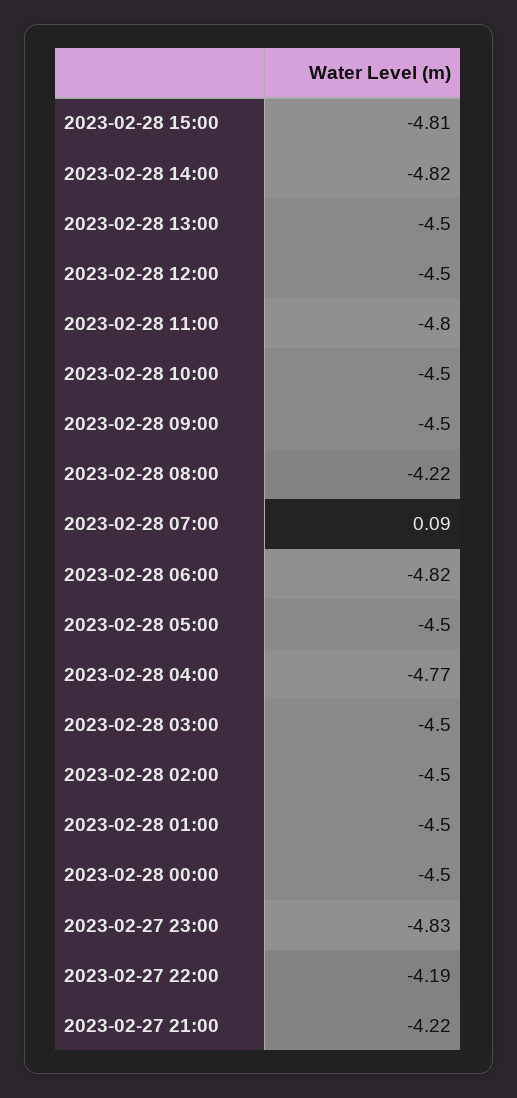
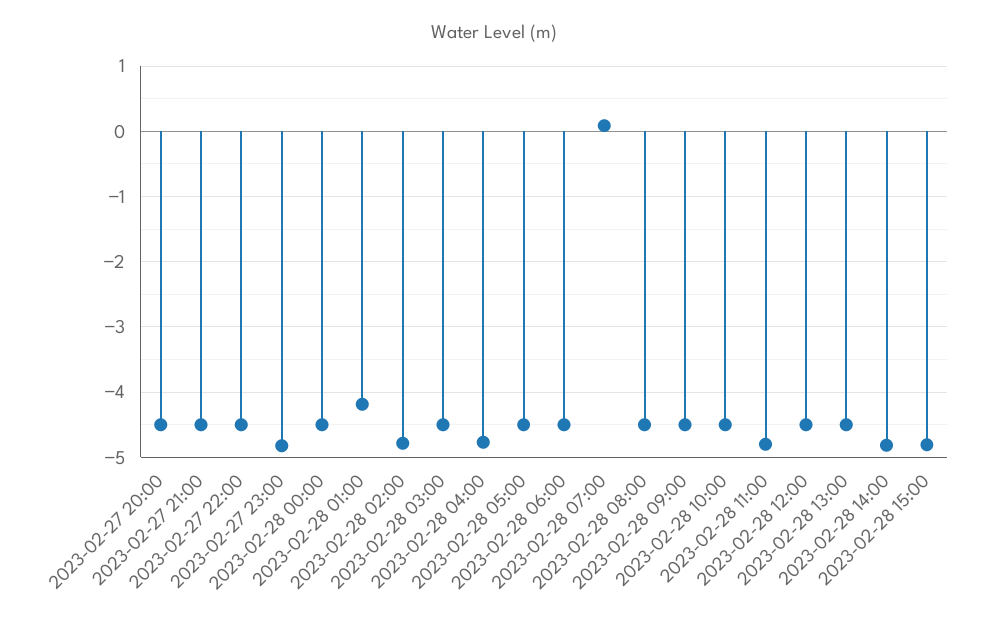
2023-02-28 08:00: -4.22 -> -4.5
2023-02-28 06:00: -4.82 -> -4.5
2023-02-28 02:00: -4.5 -> -4.8
2023-02-28 01:00: -4.5 -> -4.2
2023-02-27 22:00: -4.19 -> -4.5
2023-02-27 21:00: -4.22 -> -4.5
2023-02-27 20:00: none -> -4.5

